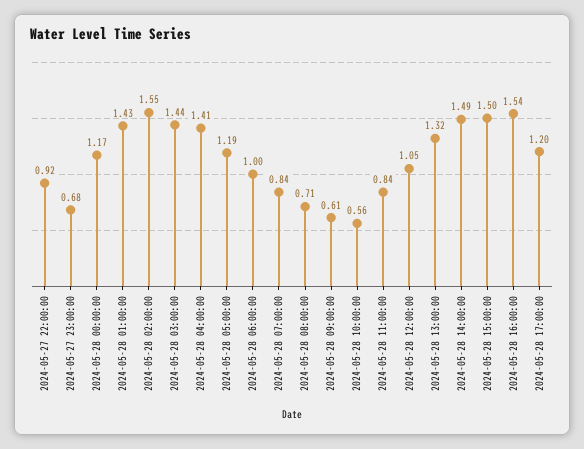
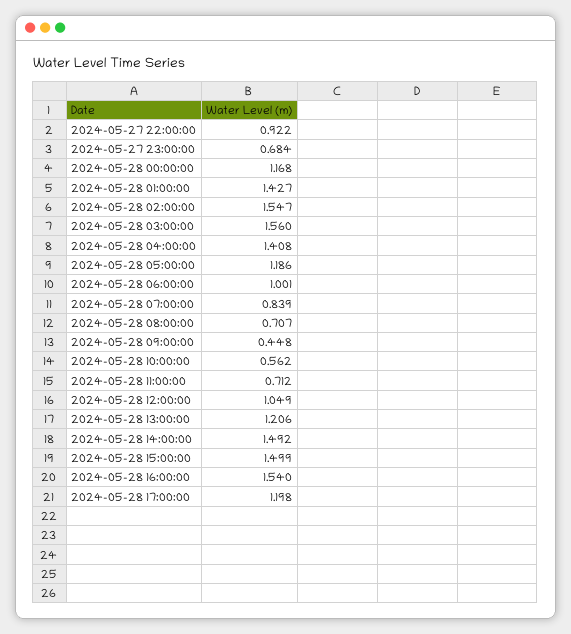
2024-05-28 03:00:00: 1.44 -> 1.56
2024-05-28 09:00:00: 0.61 -> 0.448
2024-05-28 11:00:00: 0.84 -> 0.712
2024-05-28 13:00:00: 1.32 -> 1.206

